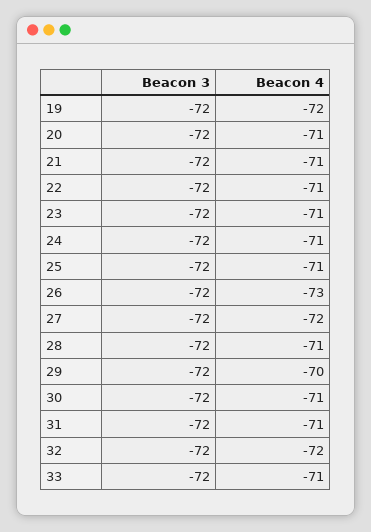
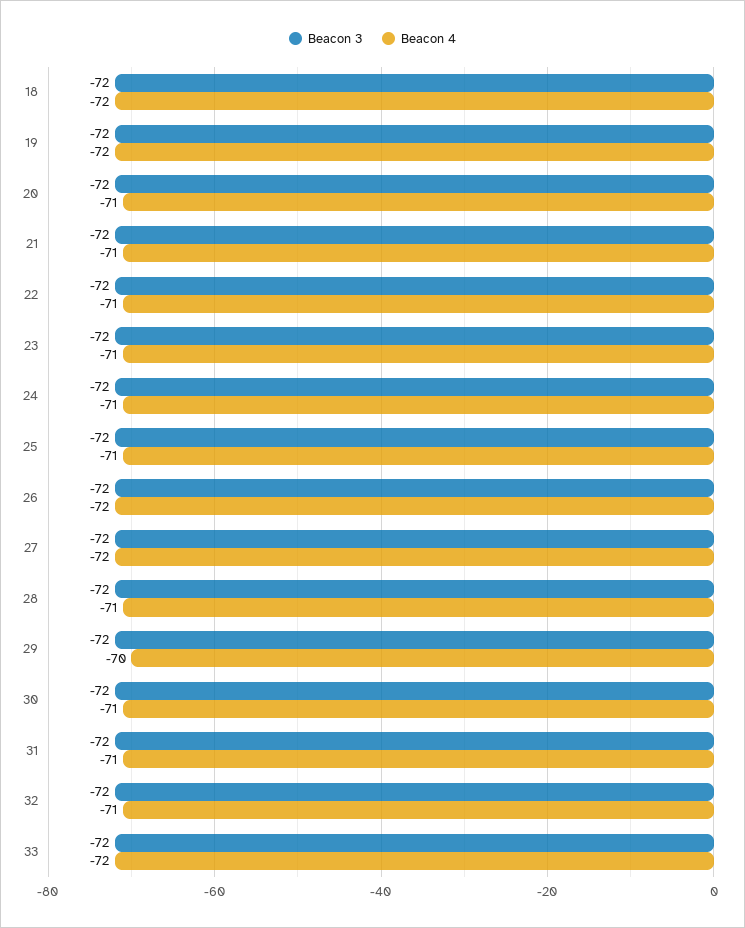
Beacon 4, 26: -73 -> -72
Beacon 4, 32: -72 -> -71
Beacon 4, 33: -71 -> -72
Beacon 3, 18: none -> -72
Beacon 4, 18: none -> -72

